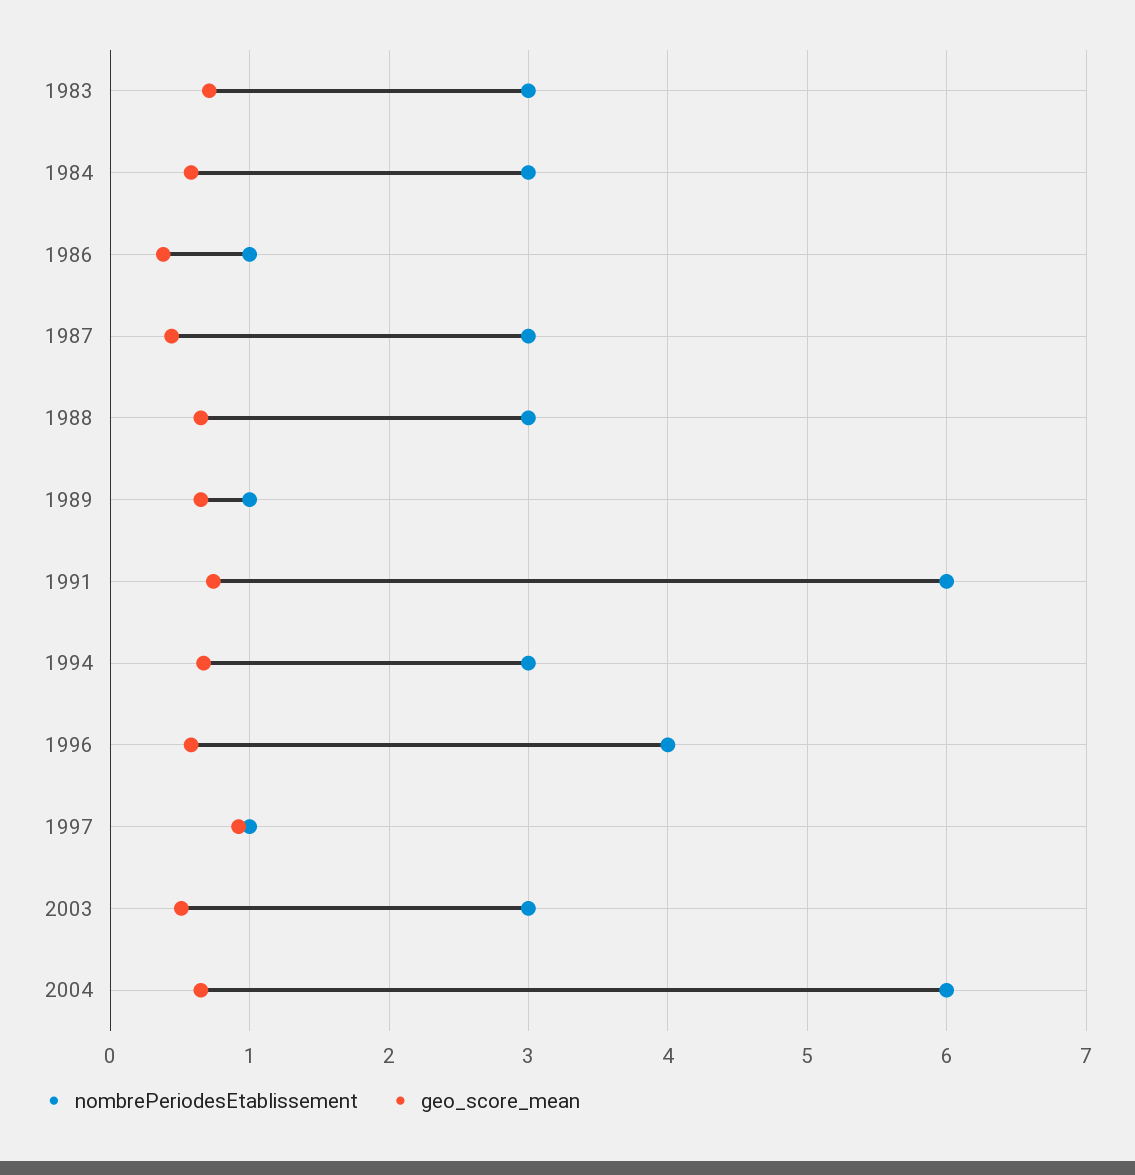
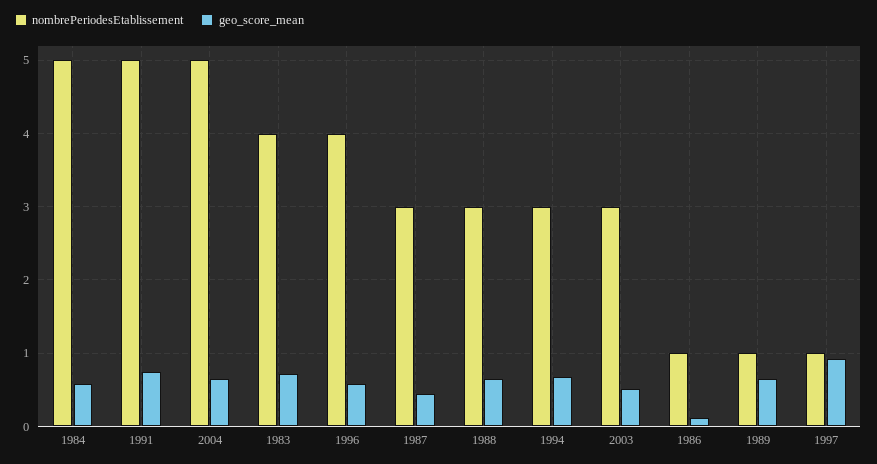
nombrePeriodesEtablissement, 1983: 3 -> 4
nombrePeriodesEtablissement, 1984: 3 -> 5
geo_score_mean, 1986: 0.4 -> 0.1
nombrePeriodesEtablissement, 1991: 6 -> 5
nombrePeriodesEtablissement, 2004: 6 -> 5

